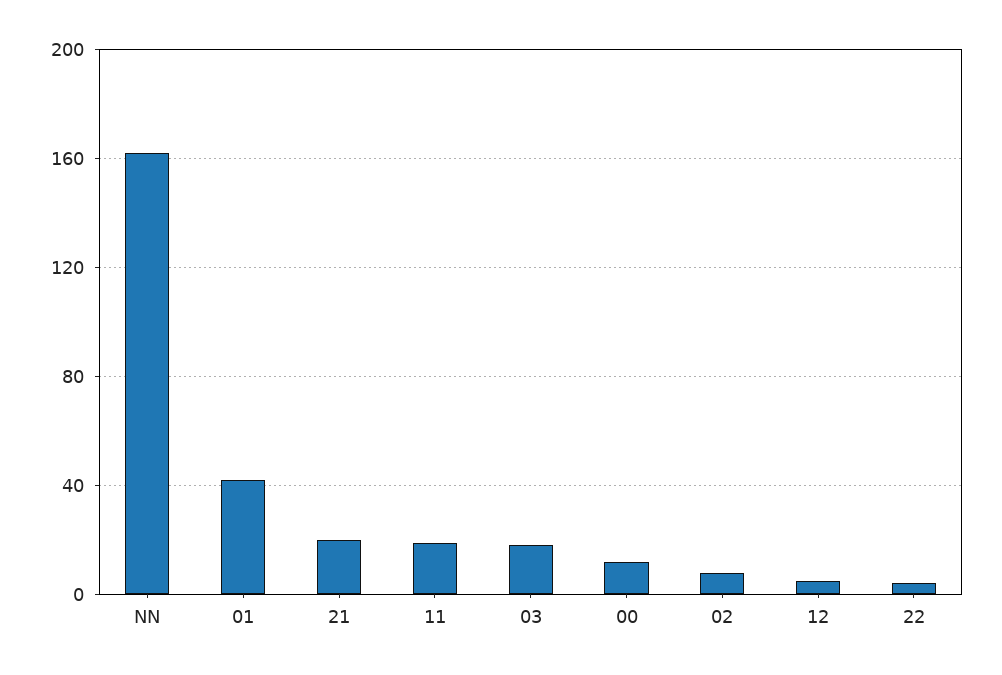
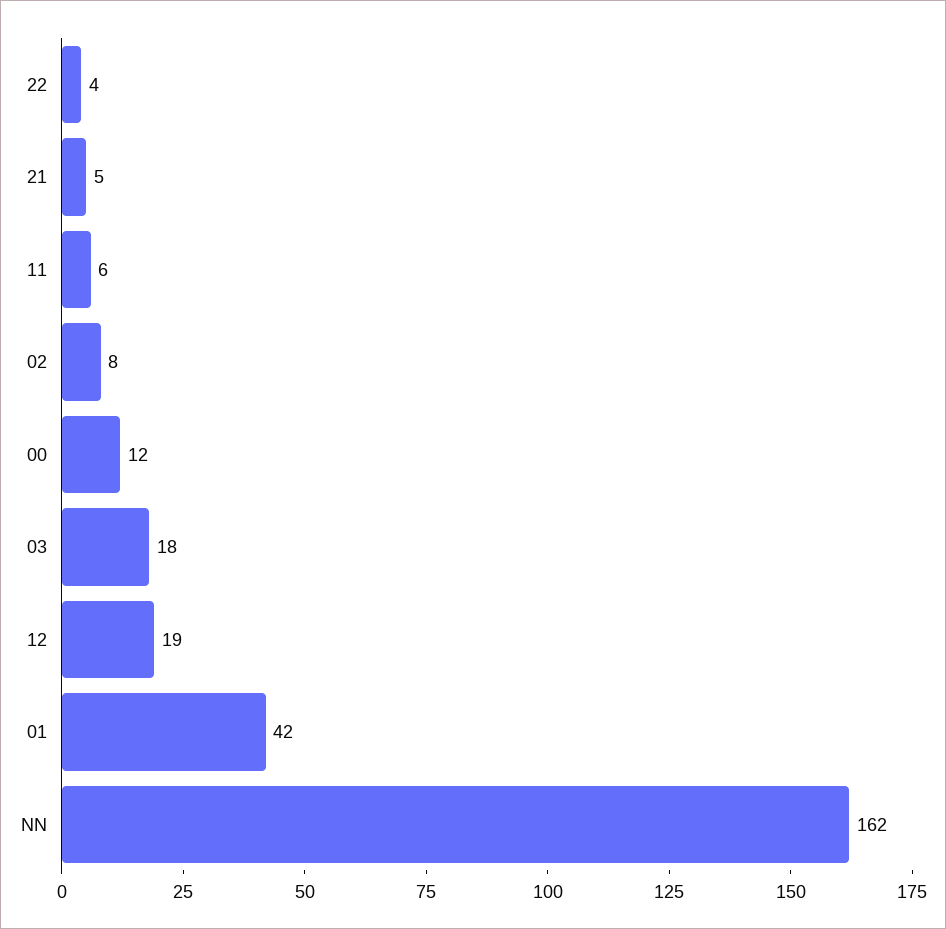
21: 20 -> 5
11: 20 -> 6
12: 5 -> 19

